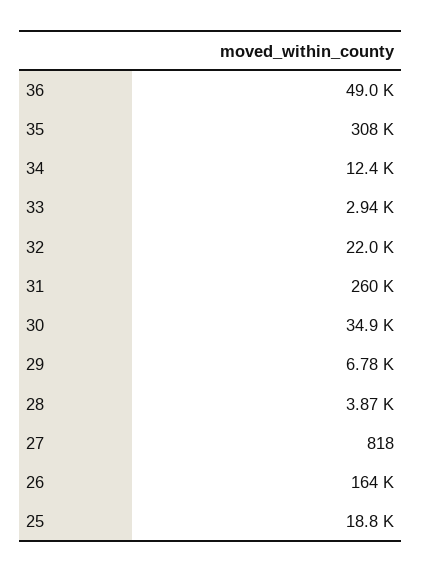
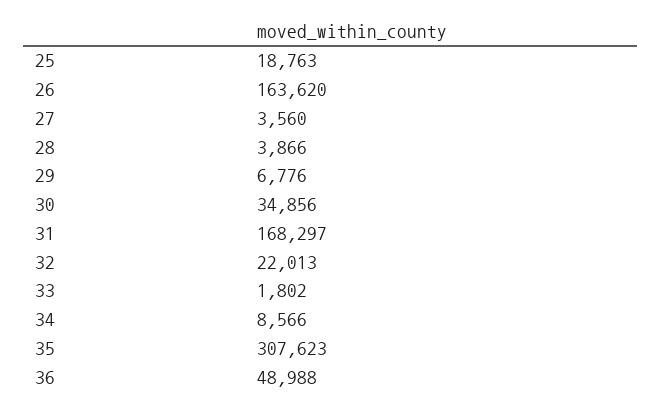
34: 12400 -> 8566
33: 2940 -> 1802
31: 260000 -> 168297
27: 818 -> 3560

